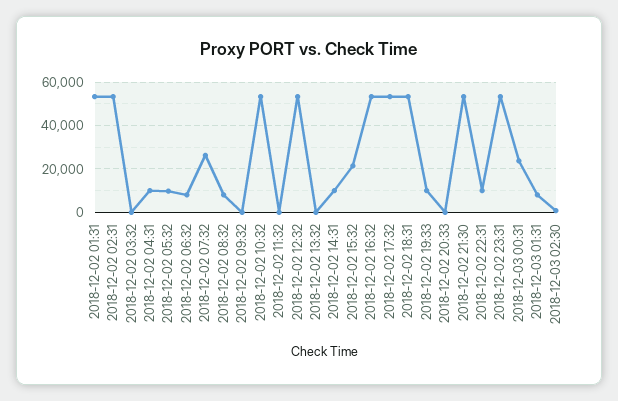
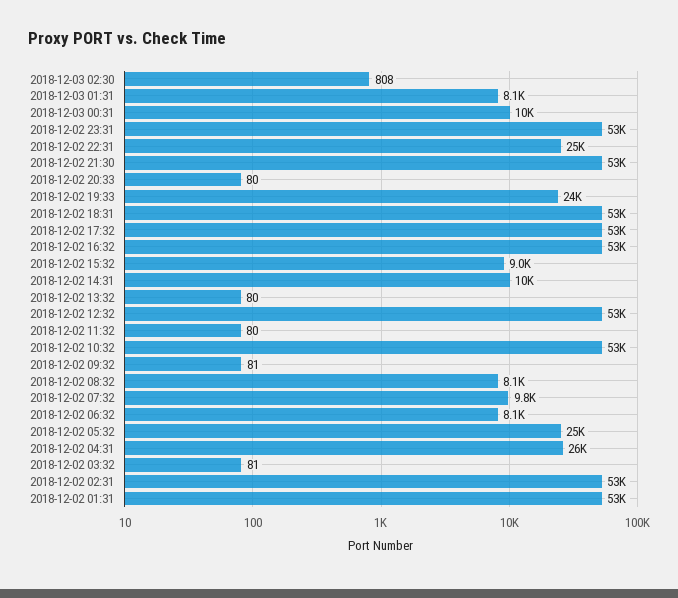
2018-12-02 04:31: 10000 -> 26000
2018-12-02 05:32: 10000 -> 25000
2018-12-02 07:32: 25000 -> 9800
2018-12-02 15:32: 20000 -> 9000
2018-12-02 19:33: 10000 -> 24000
2018-12-02 22:31: 10000 -> 25000
2018-12-03 00:31: 25000 -> 10000

